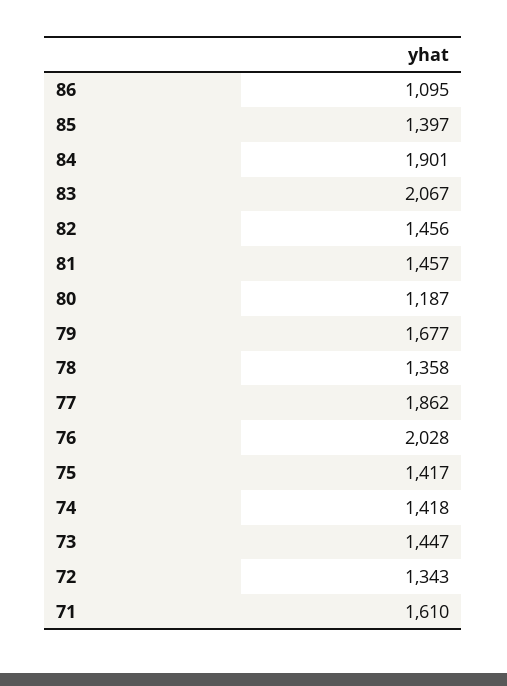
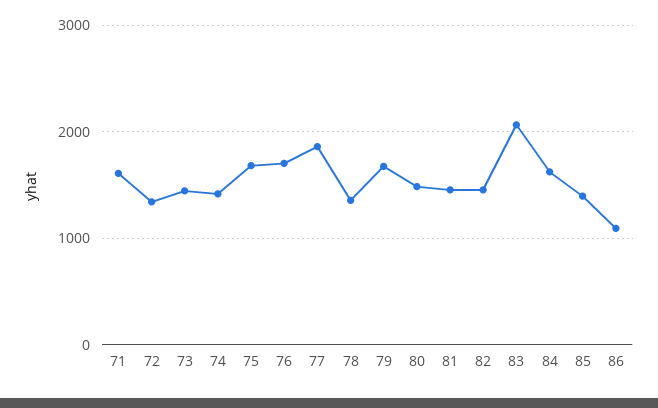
84: 1901 -> 1600
80: 1187 -> 1500
76: 2028 -> 1700
75: 1417 -> 1700

